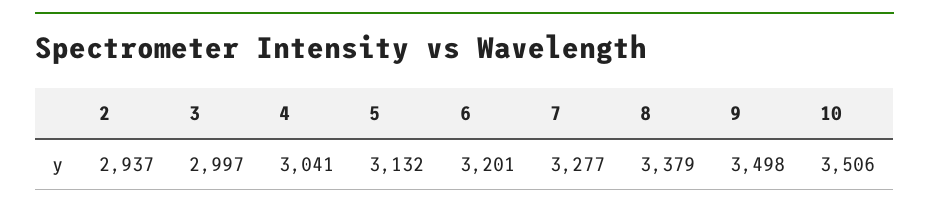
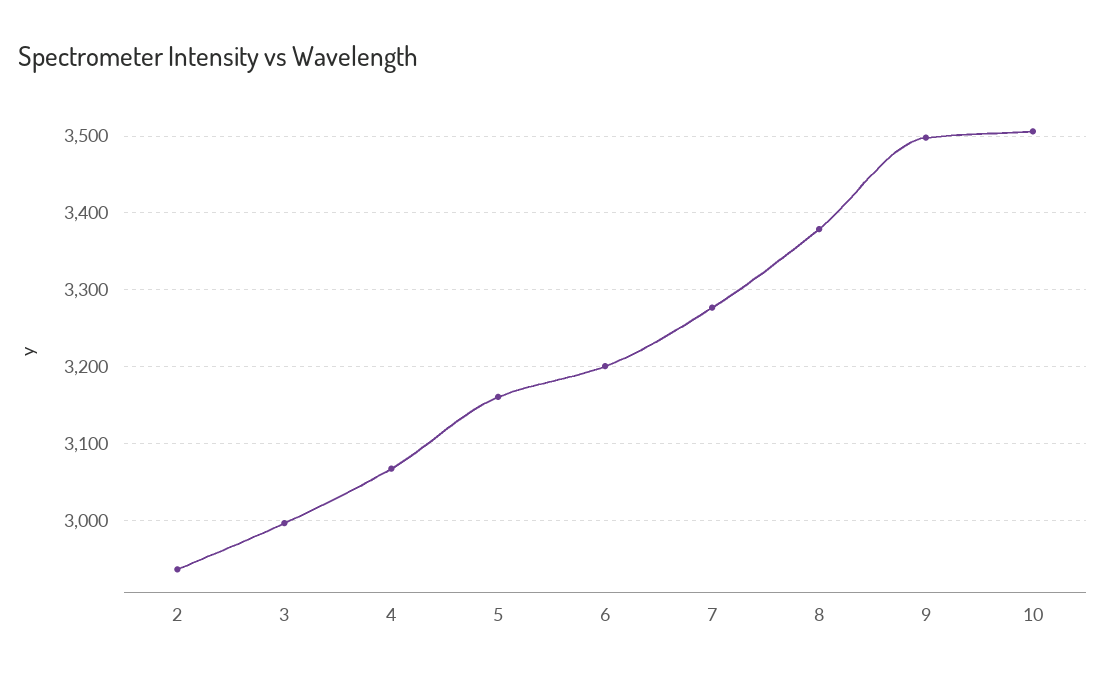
4: 3041 -> 3070
5: 3132 -> 3160

